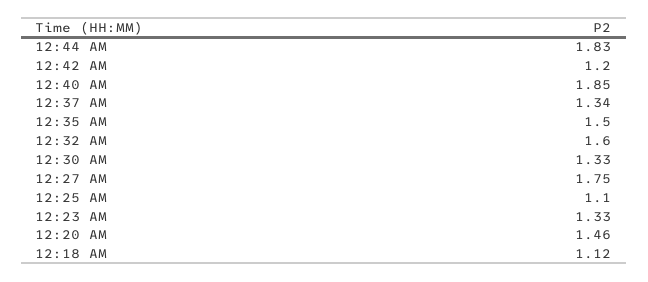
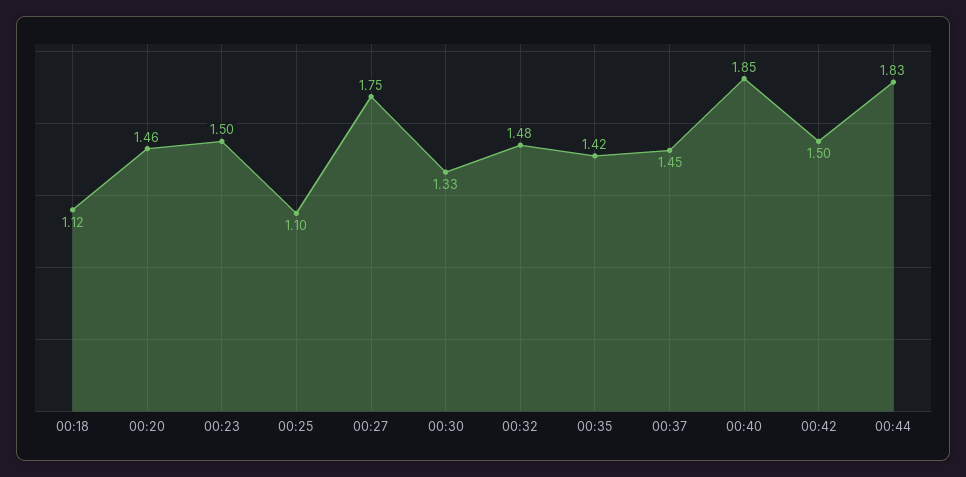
12:42 AM: 1.2 -> 1.5
12:37 AM: 1.34 -> 1.45
12:35 AM: 1.5 -> 1.42
12:32 AM: 1.6 -> 1.48
12:23 AM: 1.33 -> 1.5

